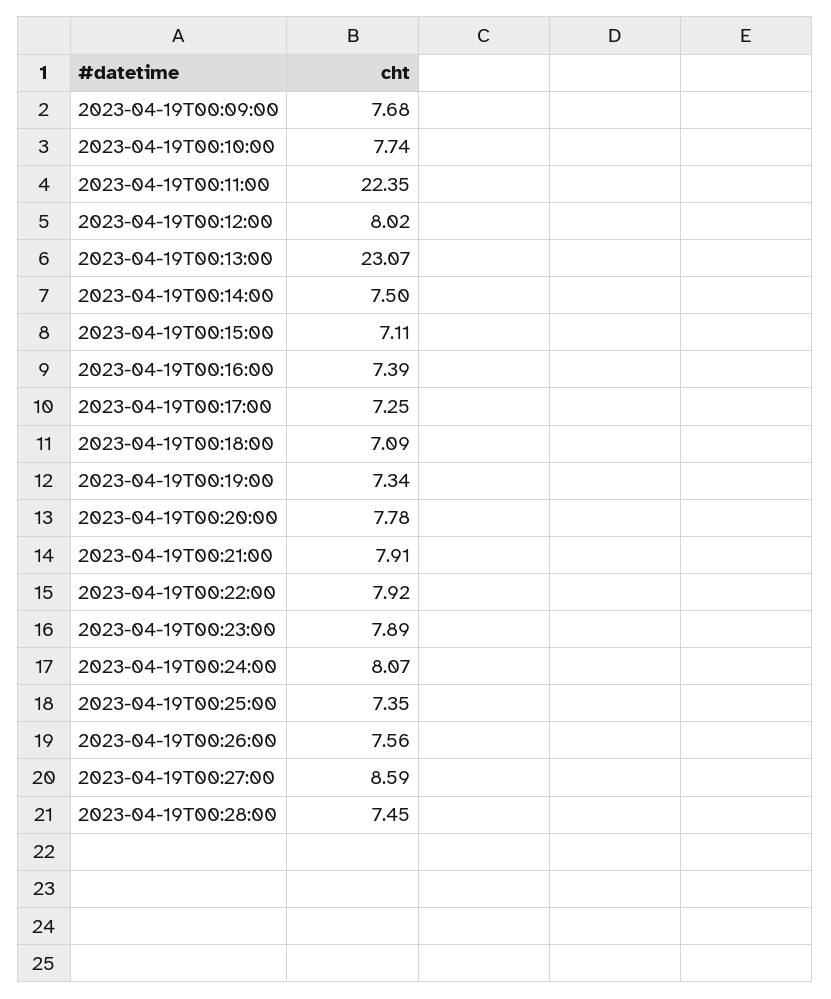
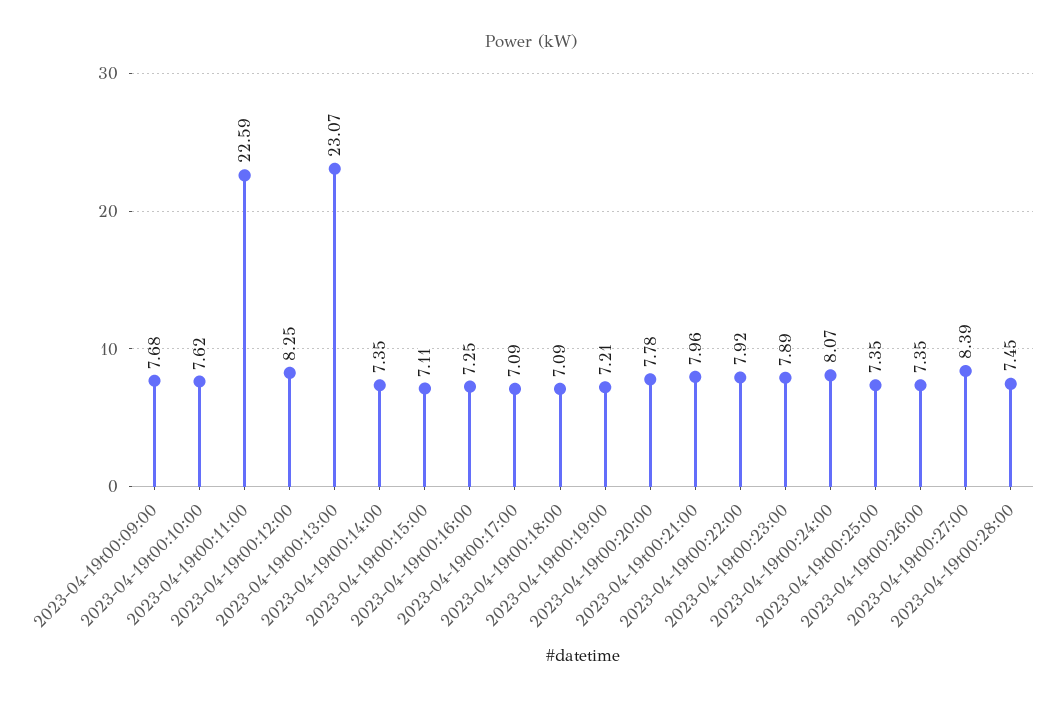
2023-04-19T00:10:00: 7.74 -> 7.62
2023-04-19T00:11:00: 22.35 -> 22.59
2023-04-19T00:12:00: 8.02 -> 8.25
2023-04-19T00:14:00: 7.5 -> 7.35
2023-04-19T00:16:00: 7.39 -> 7.25
2023-04-19T00:17:00: 7.25 -> 7.09
2023-04-19T00:19:00: 7.34 -> 7.21
2023-04-19T00:21:00: 7.91 -> 7.96
2023-04-19T00:26:00: 7.56 -> 7.35
2023-04-19T00:27:00: 8.59 -> 8.39

